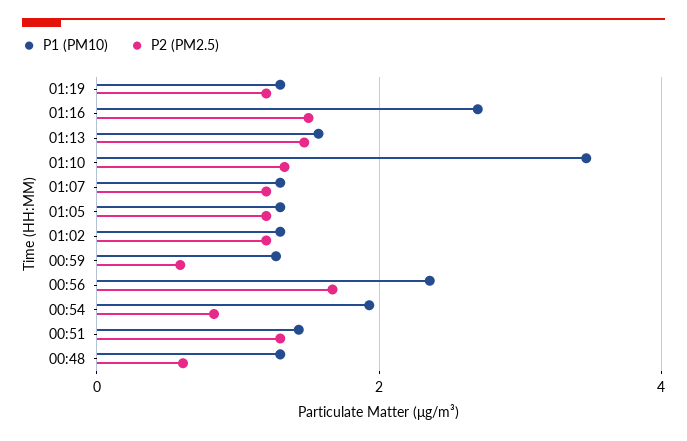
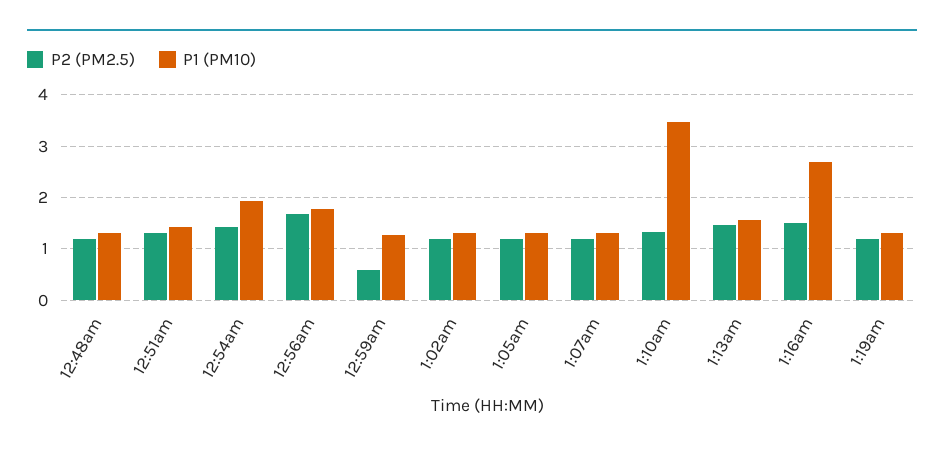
P1 (PM10), 00:56: 2.4 -> 1.8
P2 (PM2.5), 00:54: 0.8 -> 1.4
P2 (PM2.5), 00:48: 0.6 -> 1.2

